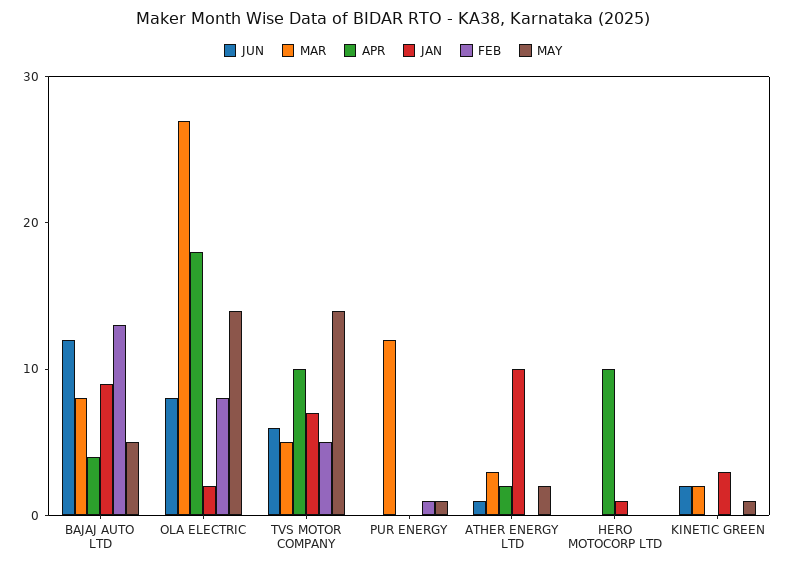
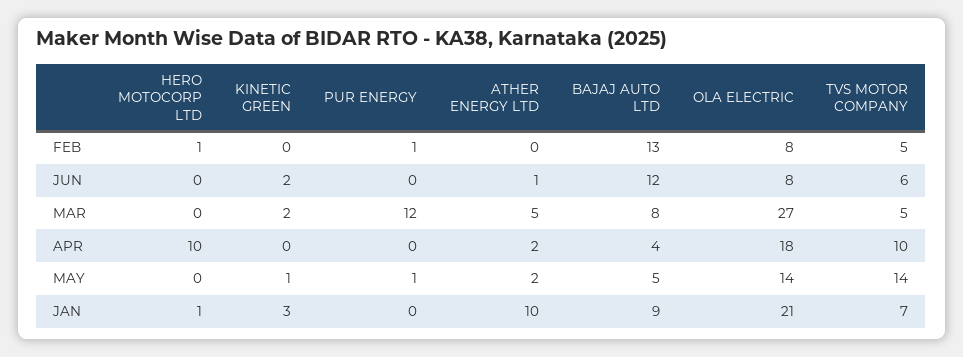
JAN, OLA ELECTRIC: 2 -> 21
MAR, ATHER ENERGY LTD: 3 -> 5
FEB, HERO MOTOCORP LTD: 0 -> 1

